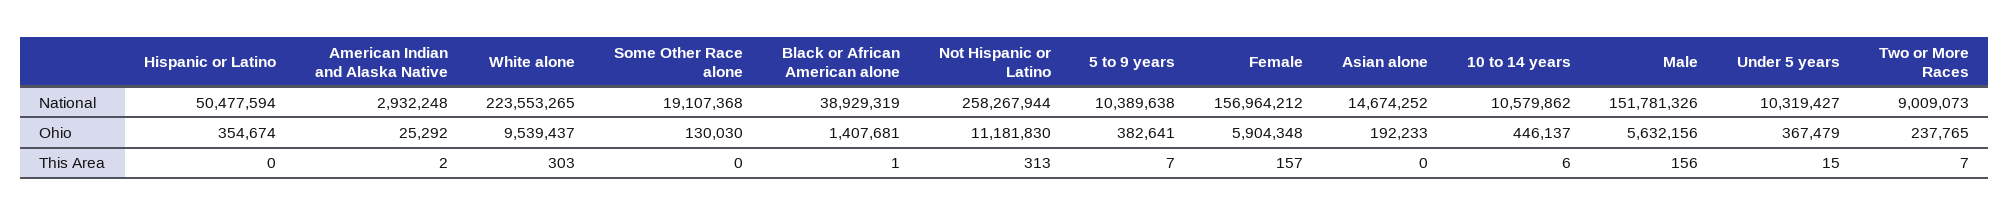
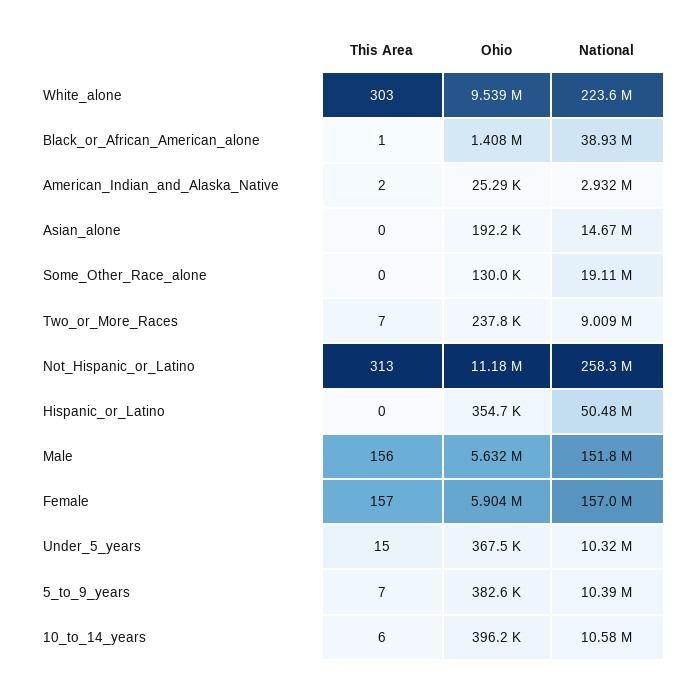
10 to 14 years, Ohio: 446137 -> 396200

